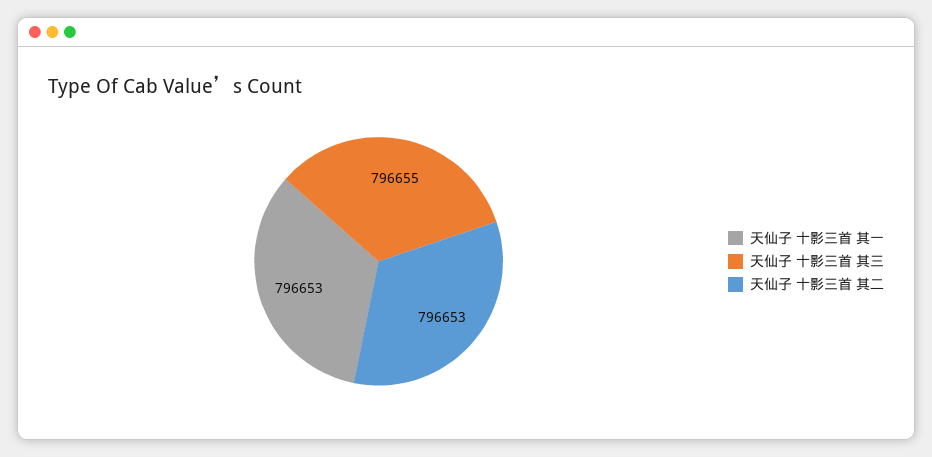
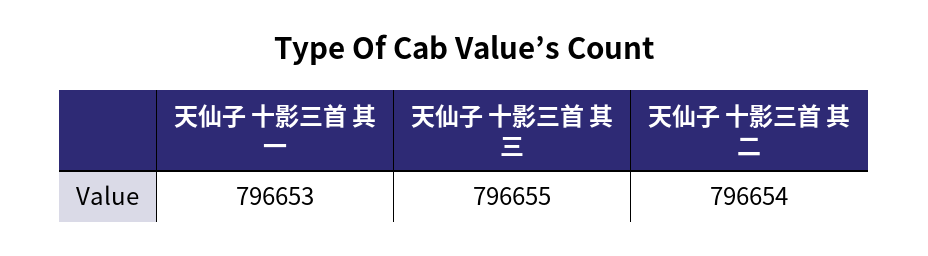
天仙子 十影三首 其二: 796653 -> 796654

